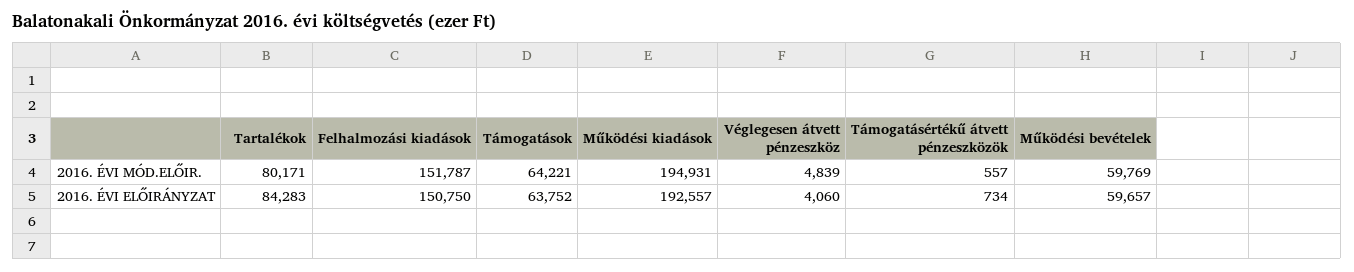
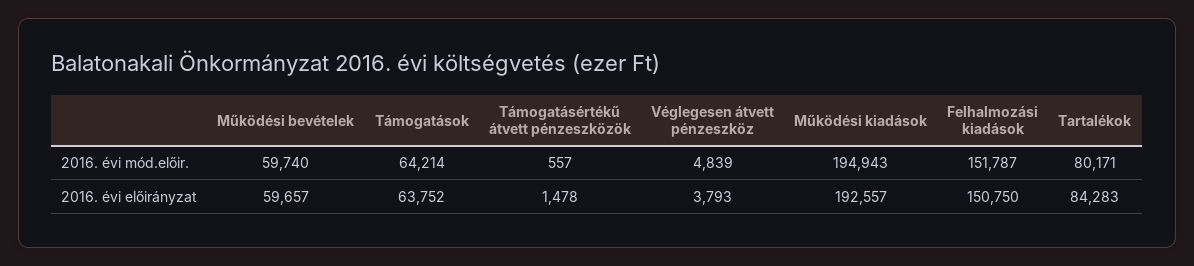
Támogatások, 2016. ÉVI MÓD.ELŐIR.: 64221 -> 64214
Működési kiadások, 2016. ÉVI MÓD.ELŐIR.: 194931 -> 194943
Működési bevételek, 2016. ÉVI MÓD.ELŐIR.: 59769 -> 59740
Véglegesen átvett pénzeszköz, 2016. ÉVI ELŐIRÁNYZAT: 4060 -> 3793
Támogatásértékű átvett pénzeszközök, 2016. ÉVI ELŐIRÁNYZAT: 734 -> 1478

